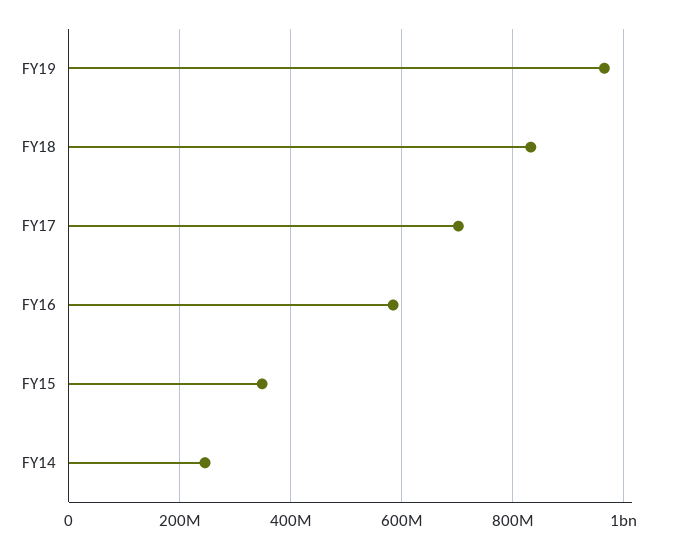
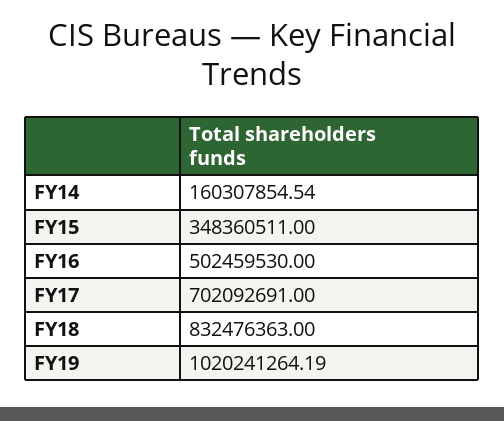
FY19: 960000000 -> 1020241264.19
FY16: 580000000 -> 502459530
FY14: 240000000 -> 160307854.54

